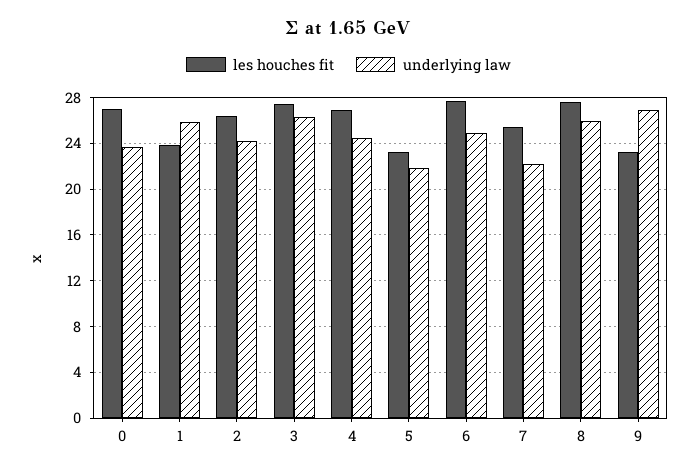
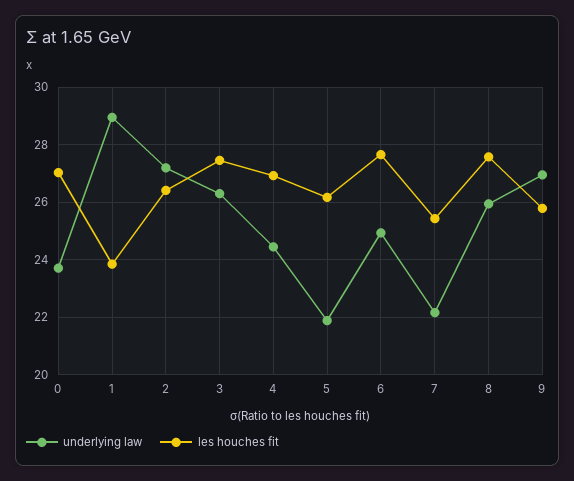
underlying law, 1: 26 -> 29
underlying law, 2: 24 -> 27.25
les houches fit, 5: 23 -> 26.25
les houches fit, 9: 23 -> 25.75

